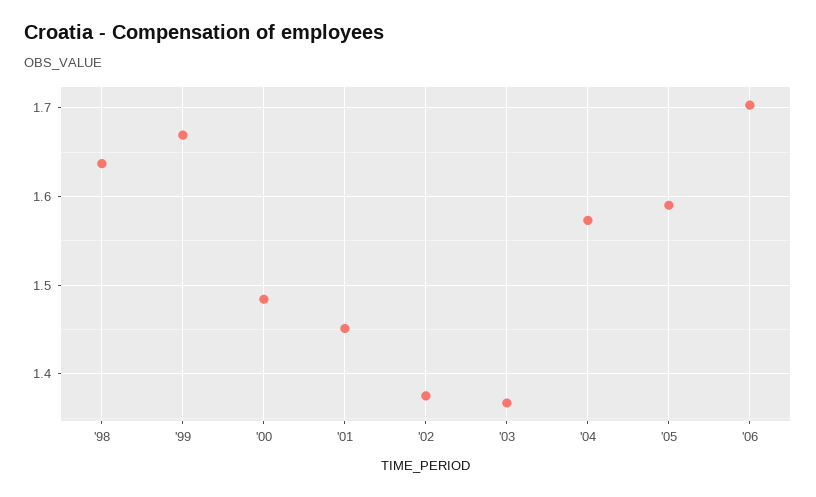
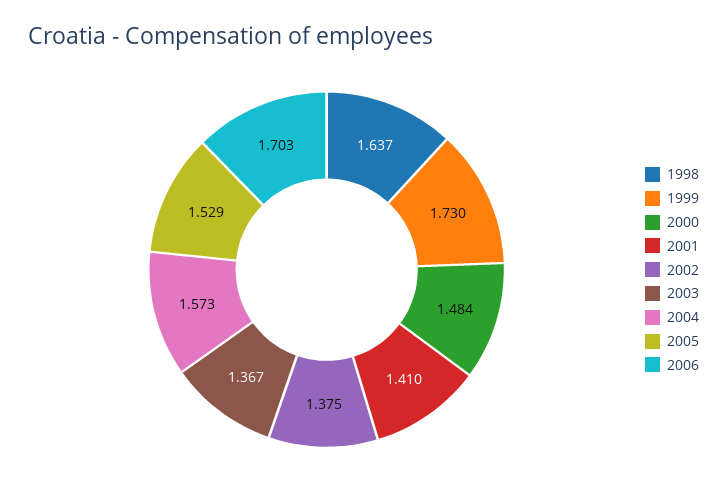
'99: 1.67 -> 1.73
'01: 1.45 -> 1.41
'05: 1.59 -> 1.529

